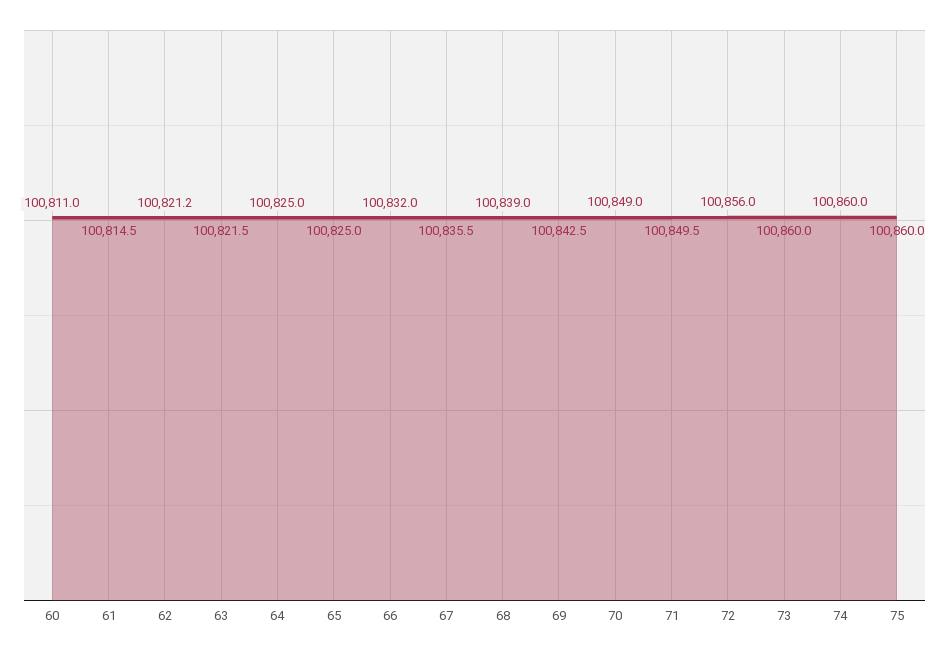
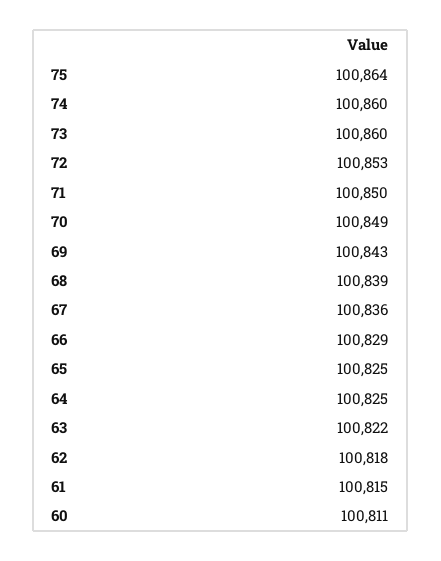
62: 100821.2 -> 100818
66: 100832 -> 100829
72: 100856 -> 100853
75: 100860 -> 100864

